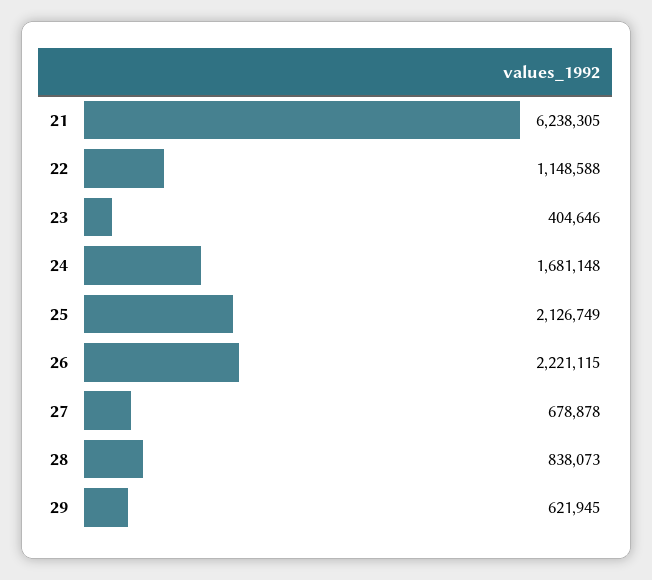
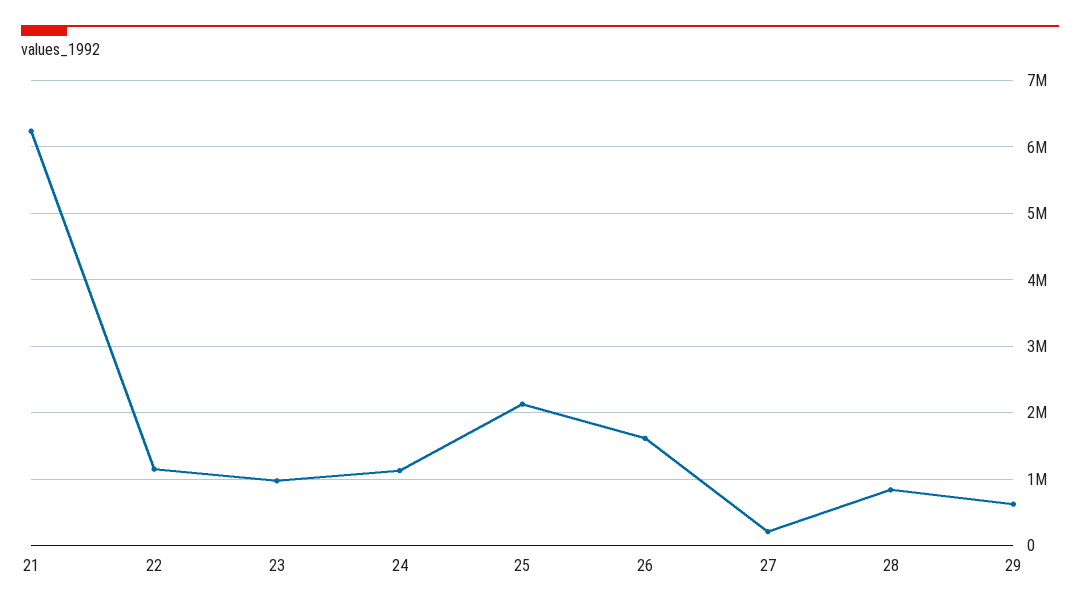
23: 404646 -> 1000000
24: 1681148 -> 1100000
26: 2221115 -> 1600000
27: 678878 -> 200000

